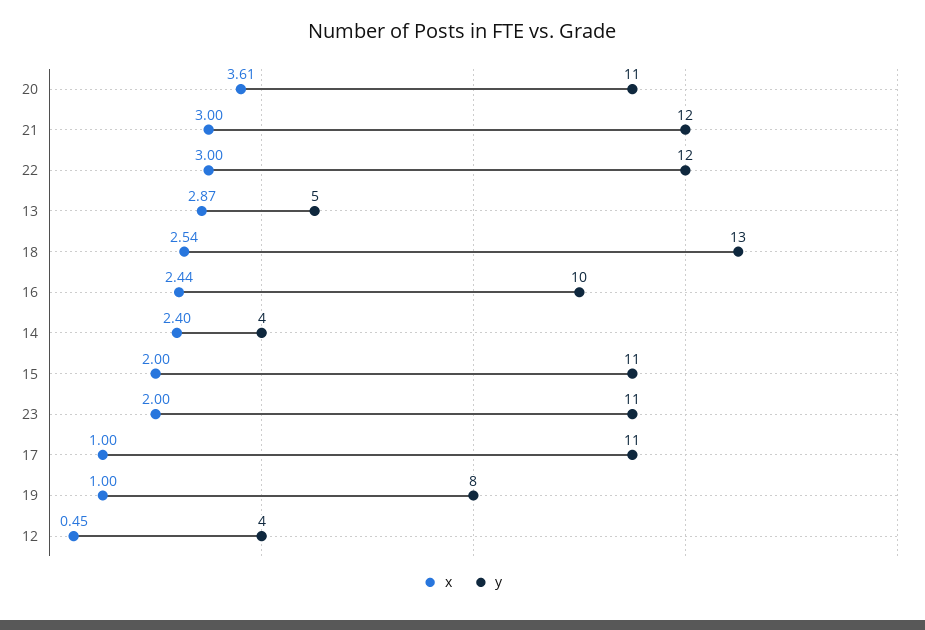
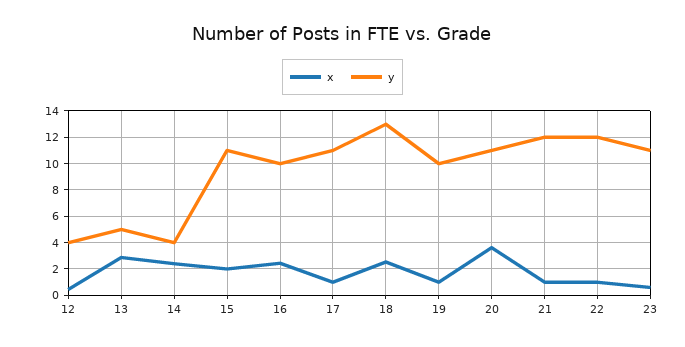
x, 21: 3 -> 1
x, 22: 3 -> 1
x, 23: 2 -> 0.5
y, 19: 8 -> 10

